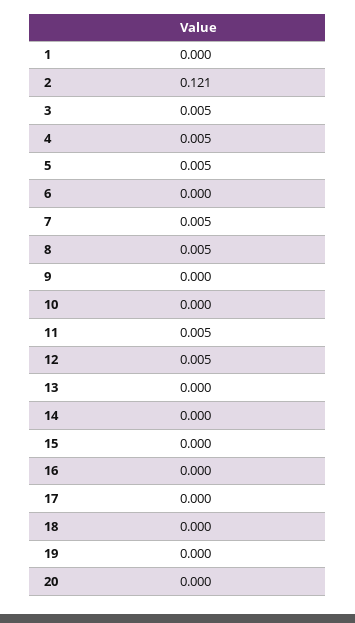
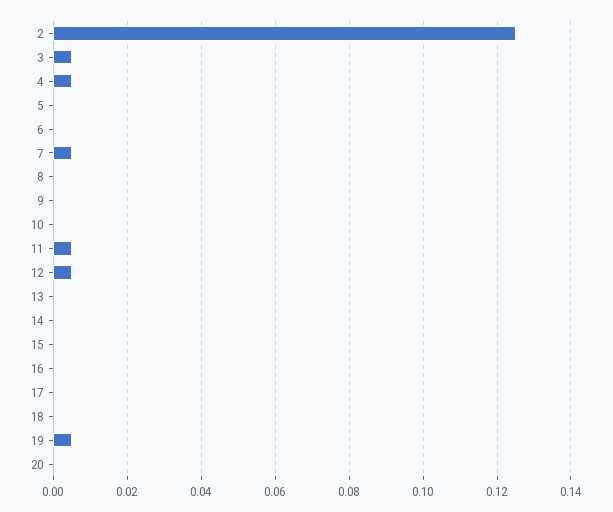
1: 0 -> none
2: 0.121 -> 0.125
5: 0.005 -> 0
8: 0.005 -> 0
19: 0 -> 0.005

